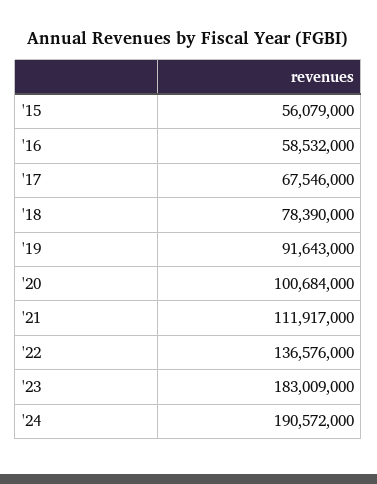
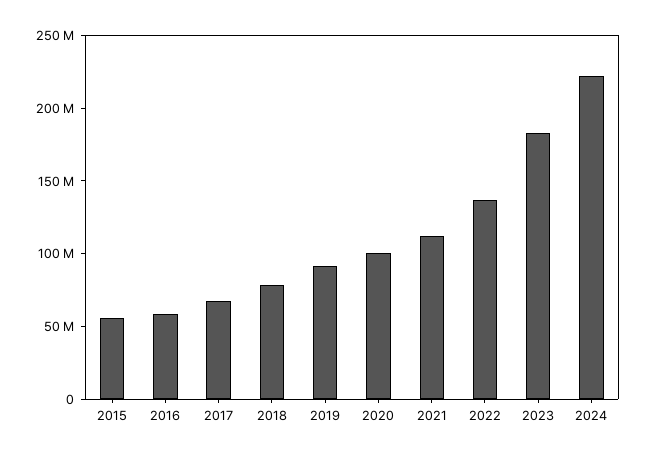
'24: 190572000 -> 220000000

